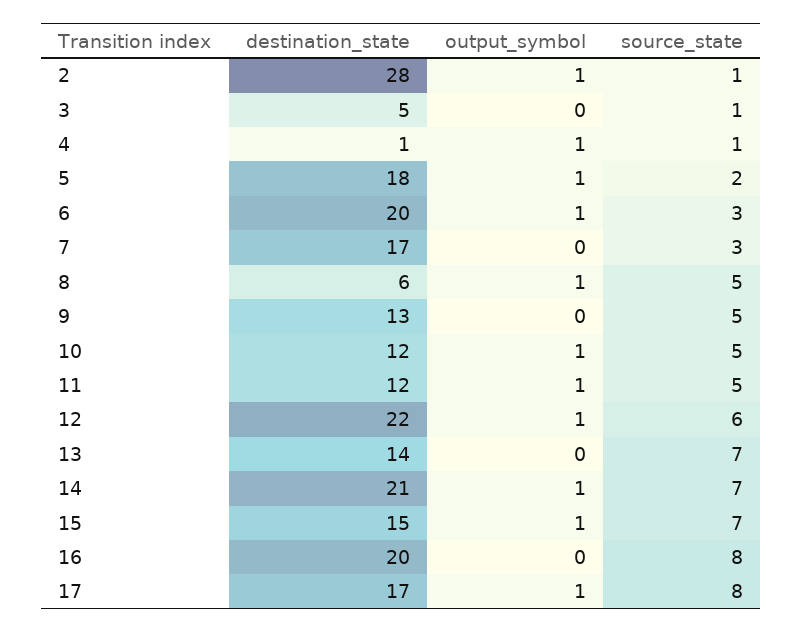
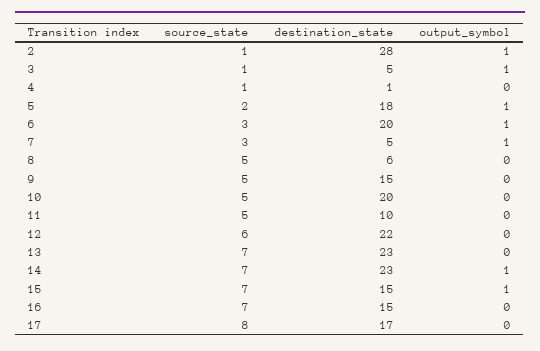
output_symbol, 3: 0 -> 1
output_symbol, 4: 1 -> 0
destination_state, 7: 17 -> 5
output_symbol, 7: 0 -> 1
output_symbol, 8: 1 -> 0
destination_state, 9: 13 -> 15
destination_state, 10: 12 -> 20
output_symbol, 10: 1 -> 0
destination_state, 11: 12 -> 10
output_symbol, 11: 1 -> 0
output_symbol, 12: 1 -> 0
destination_state, 13: 14 -> 23
destination_state, 14: 21 -> 23
destination_state, 16: 20 -> 15
source_state, 16: 8 -> 7
output_symbol, 17: 1 -> 0

